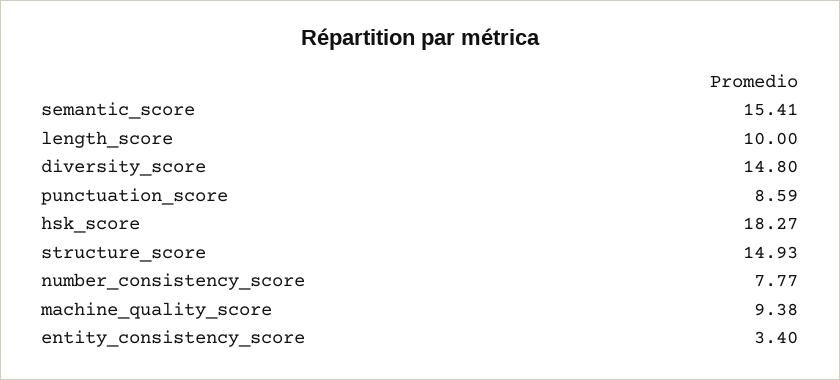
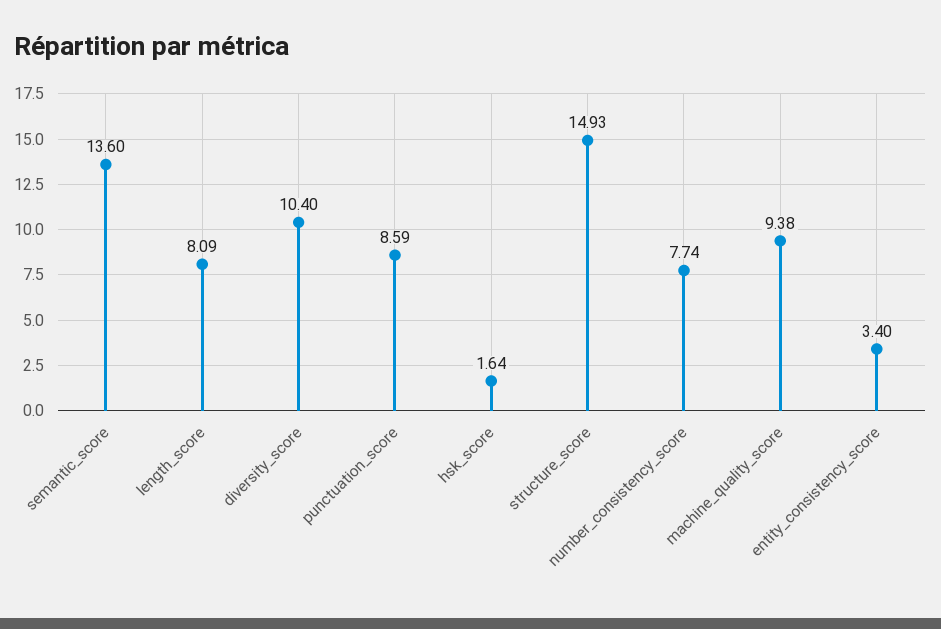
semantic_score: 15.41 -> 13.6
length_score: 10 -> 8.09
diversity_score: 14.8 -> 10.4
hsk_score: 18.27 -> 1.64
number_consistency_score: 7.77 -> 7.74

